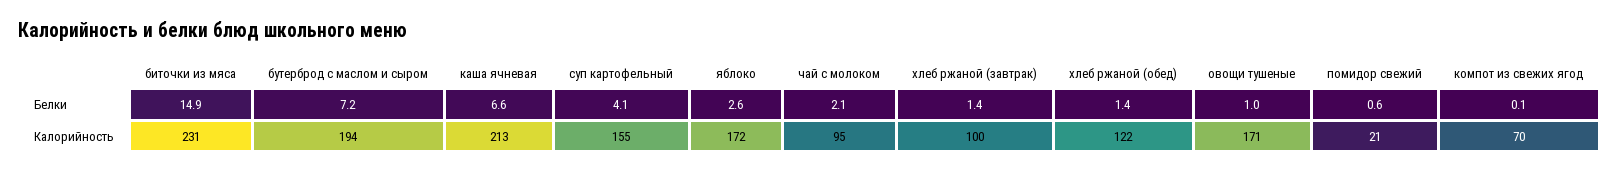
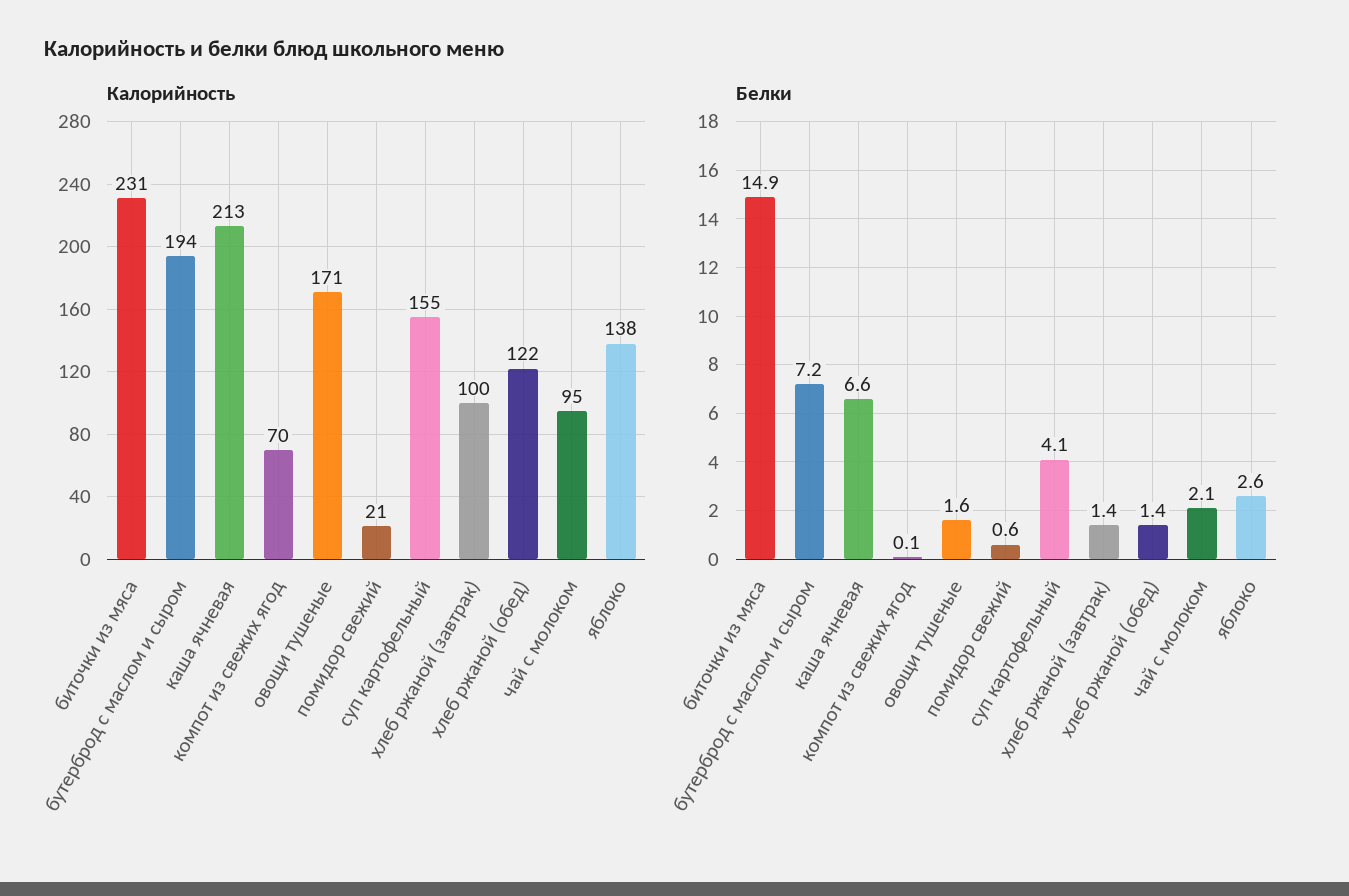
Белки, овощи тушеные: 1 -> 1.6
Калорийность, яблоко: 172 -> 138

